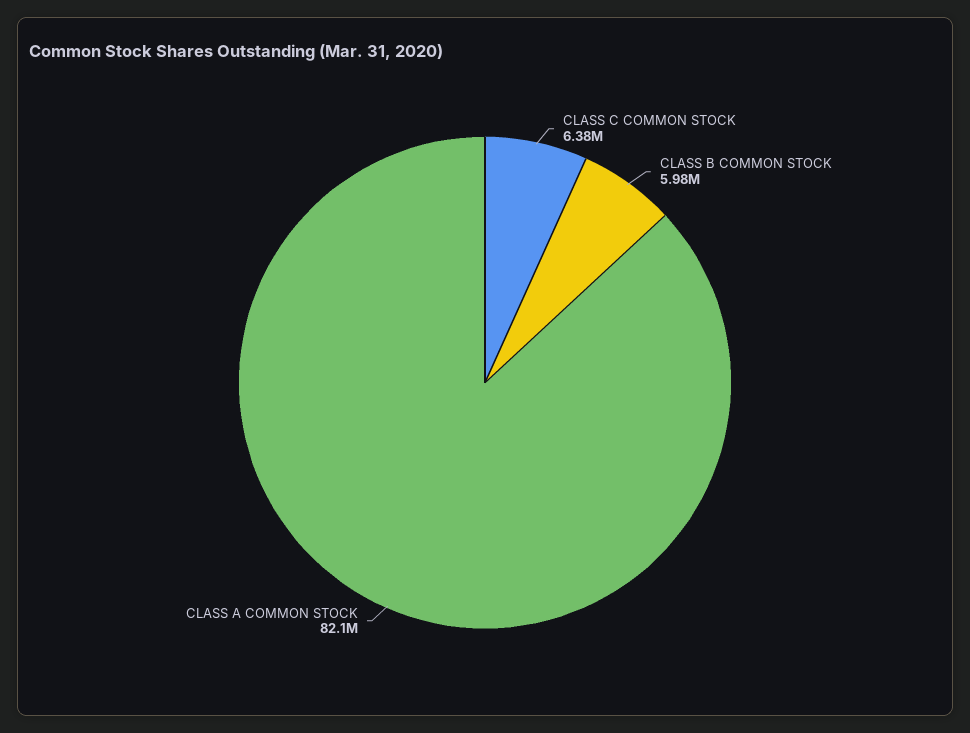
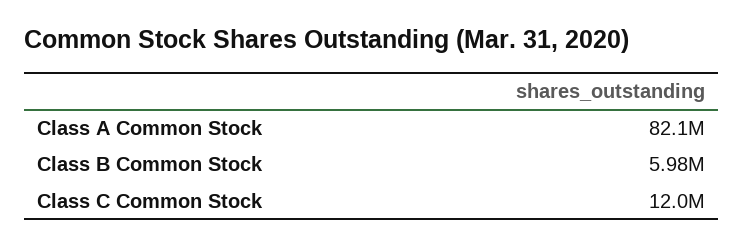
CLASS C COMMON STOCK: 6380000 -> 12000000

